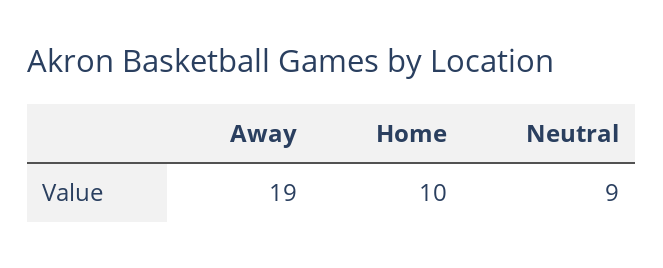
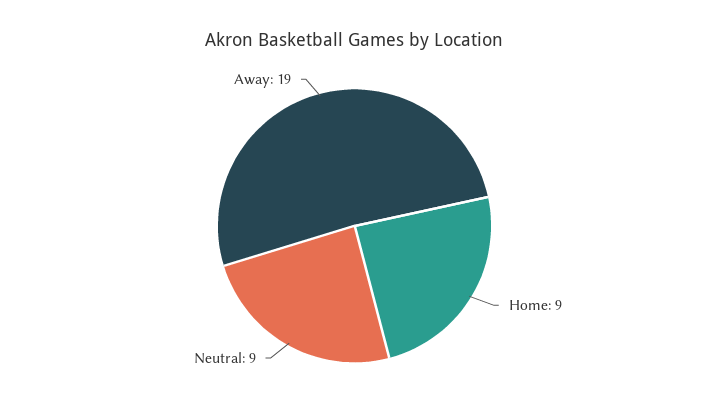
Home: 10 -> 9

